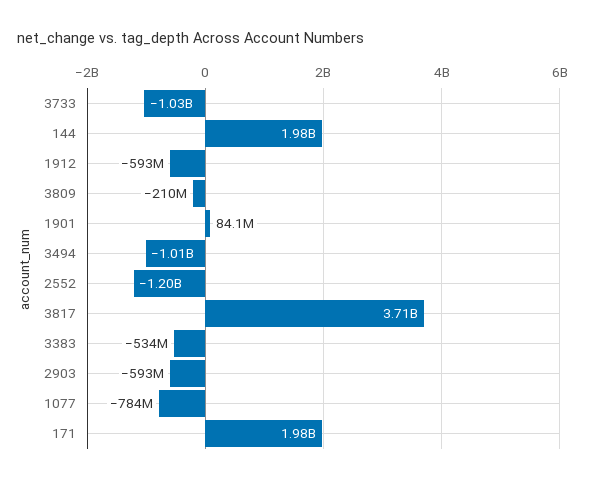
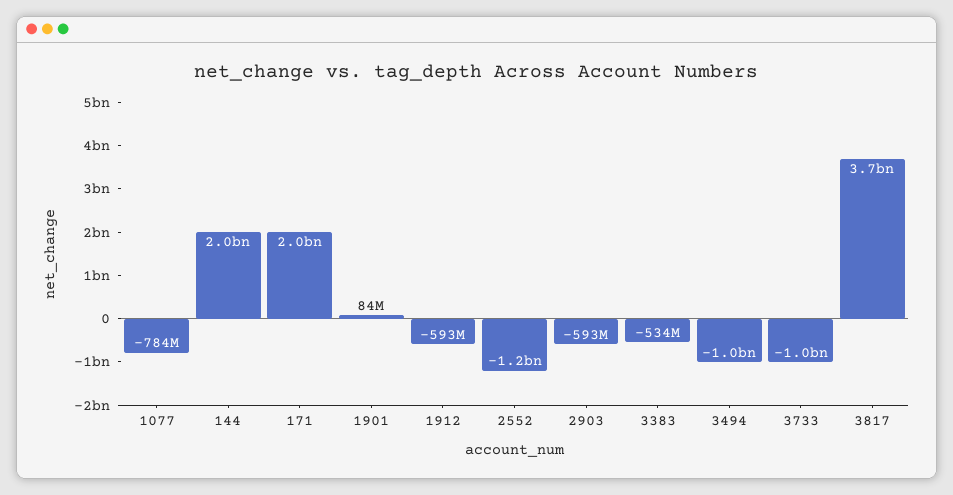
3809: -210000000 -> none

